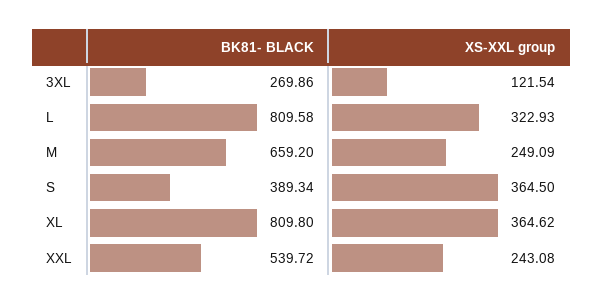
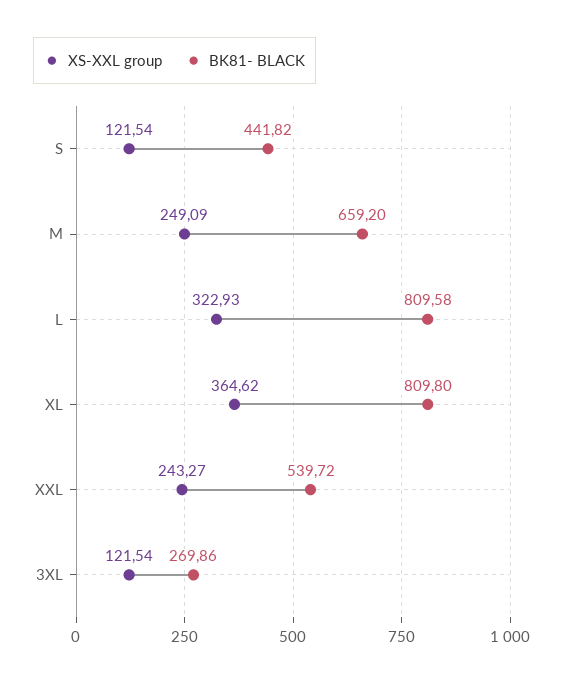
BK81- BLACK, S: 389.34 -> 441.82
XS-XXL group, S: 364.5 -> 121.54
XS-XXL group, XXL: 243.08 -> 243.27

